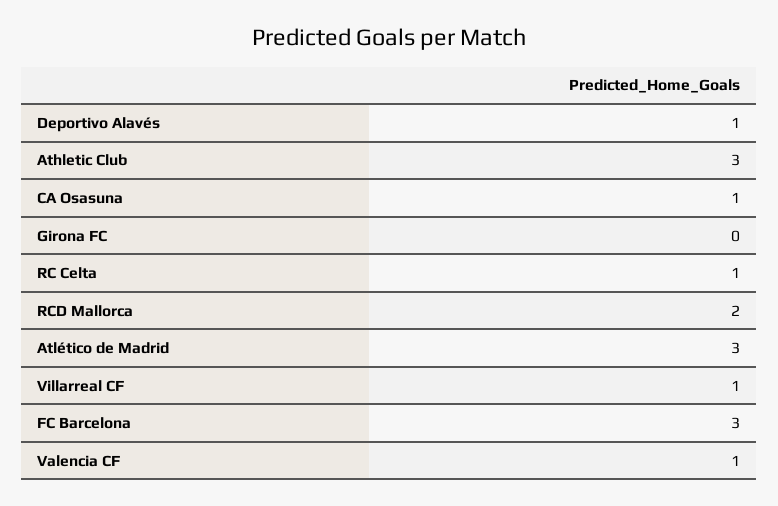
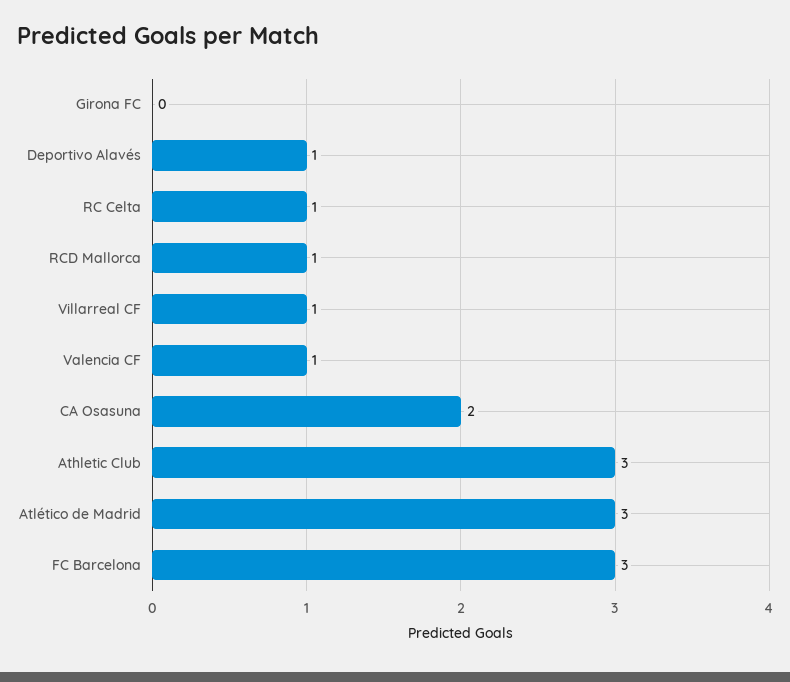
CA Osasuna: 1 -> 2
RCD Mallorca: 2 -> 1

